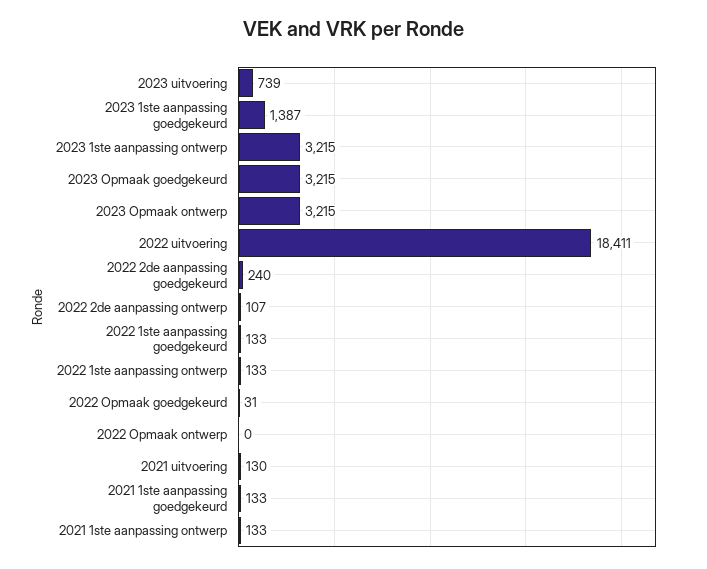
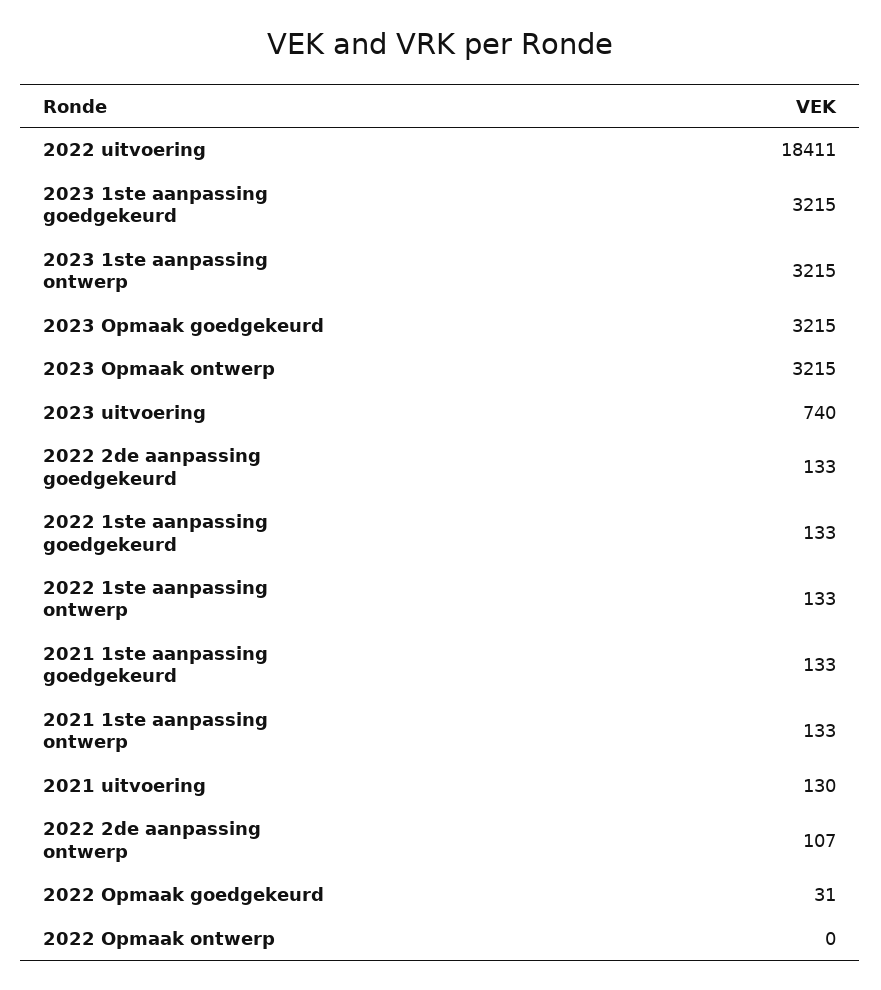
2023 uitvoering: 739 -> 740
2023 1ste aanpassing goedgekeurd: 1387 -> 3215
2022 2de aanpassing goedgekeurd: 240 -> 133

